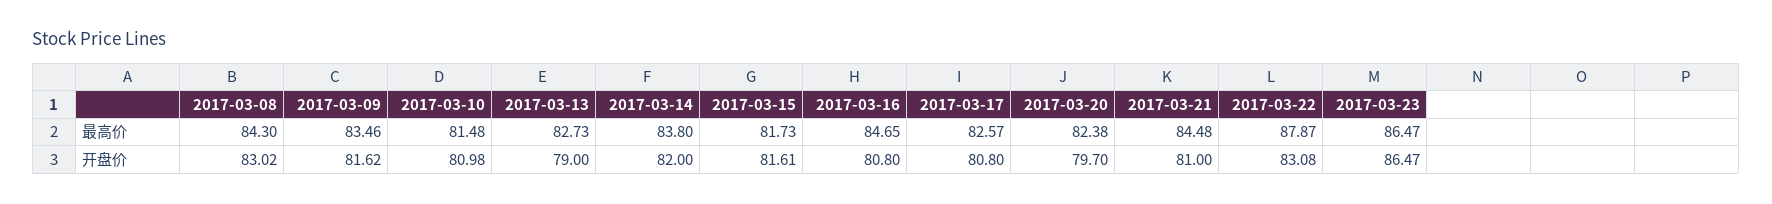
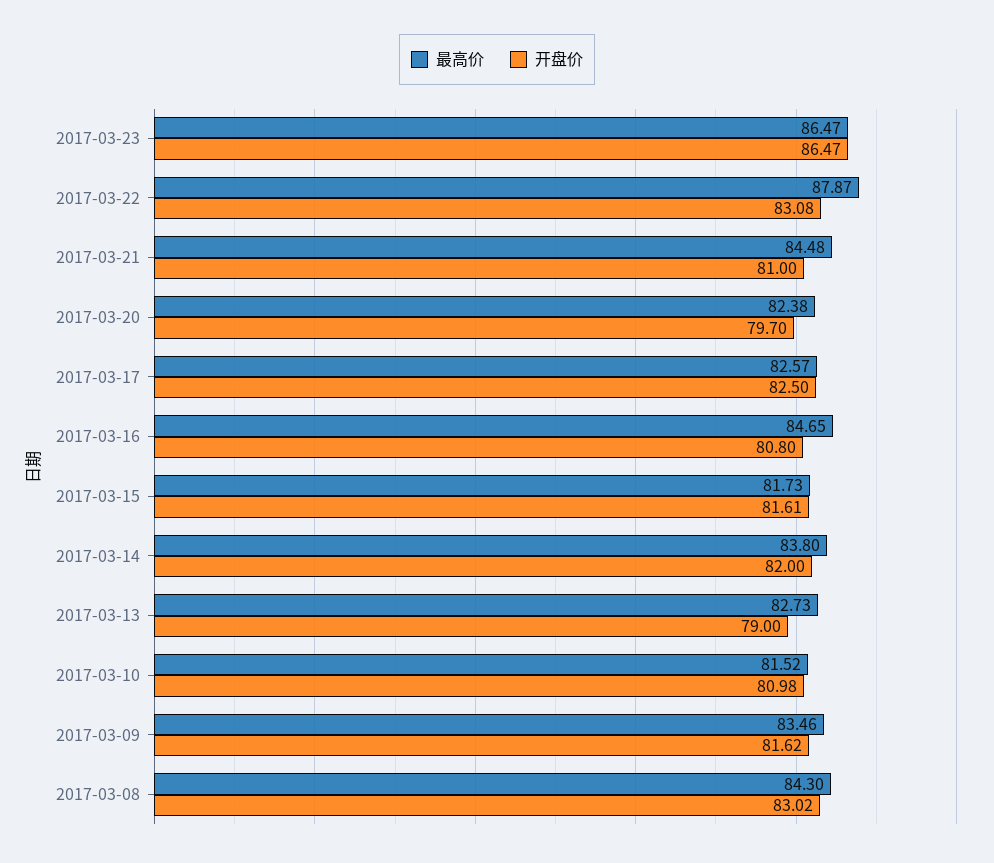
最高价, 2017-03-10: 81.48 -> 81.52
开盘价, 2017-03-17: 80.8 -> 82.5

